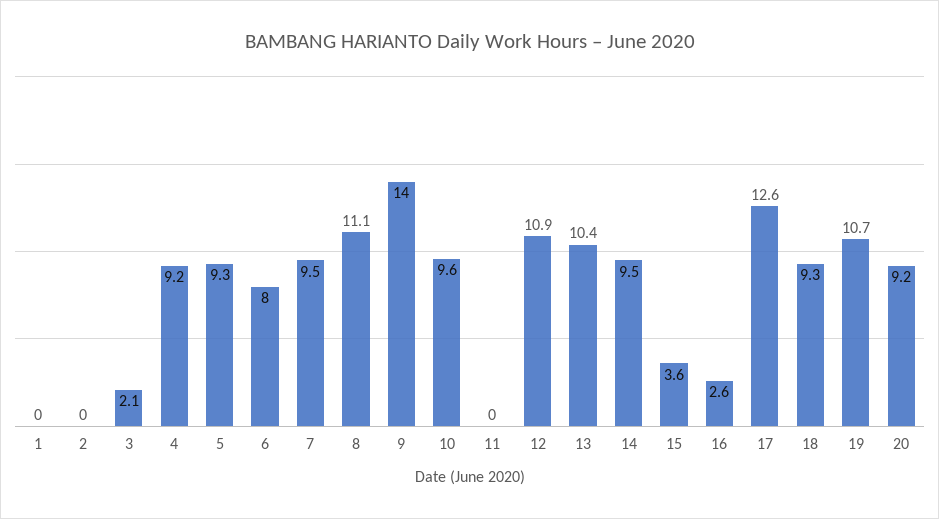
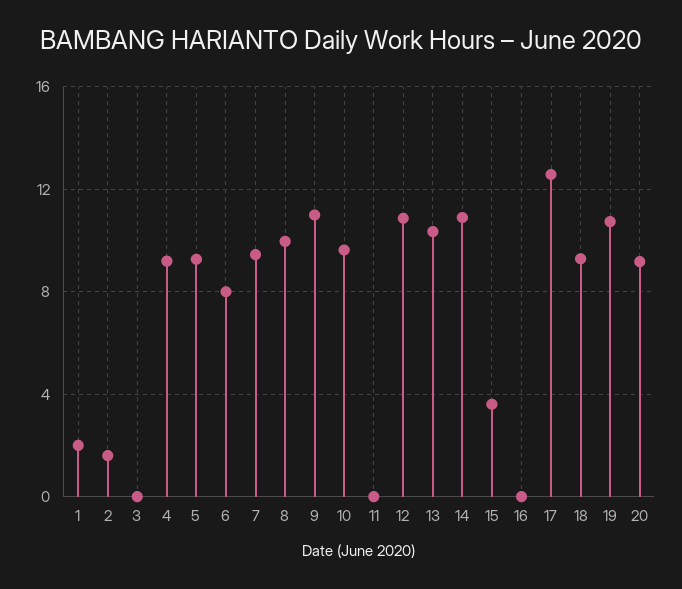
1: 0 -> 2
2: 0 -> 1.5
3: 2.1 -> 0
8: 11.1 -> 10
9: 14 -> 11
14: 9.5 -> 11
16: 2.6 -> 0

